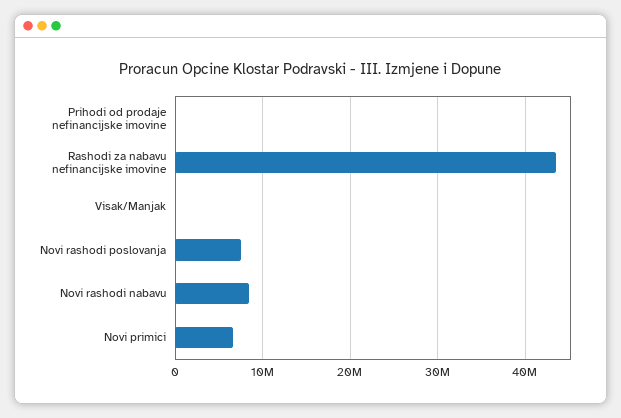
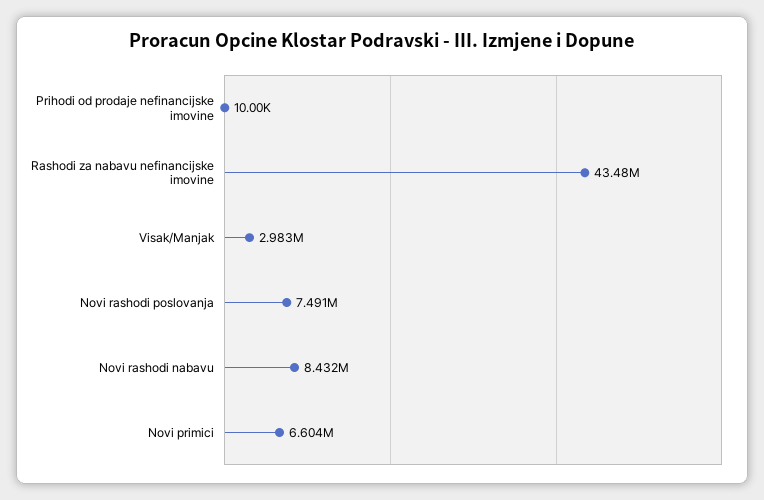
Visak/Manjak: 0 -> 2983000

